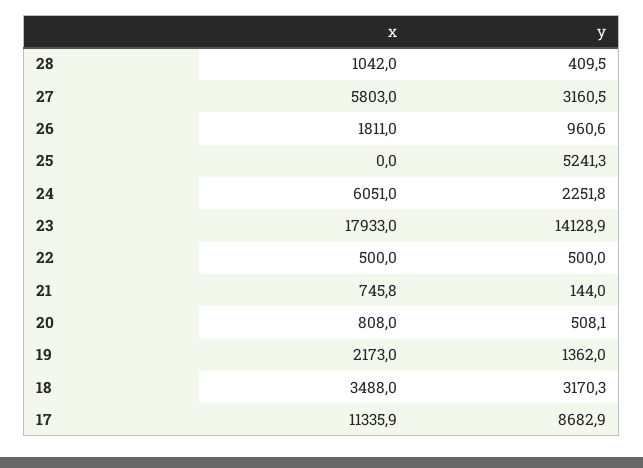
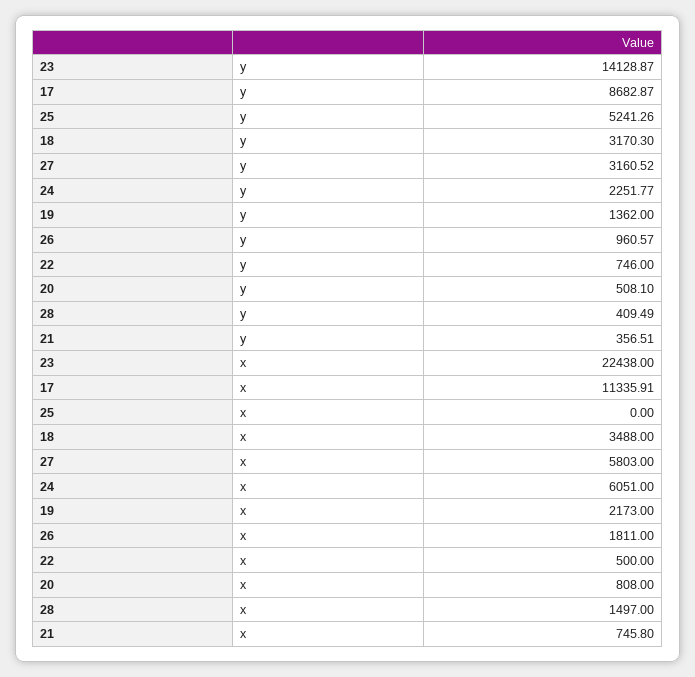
x, 28: 1042 -> 1497
x, 23: 17933 -> 22438
y, 22: 500 -> 746
y, 21: 144 -> 356.51

